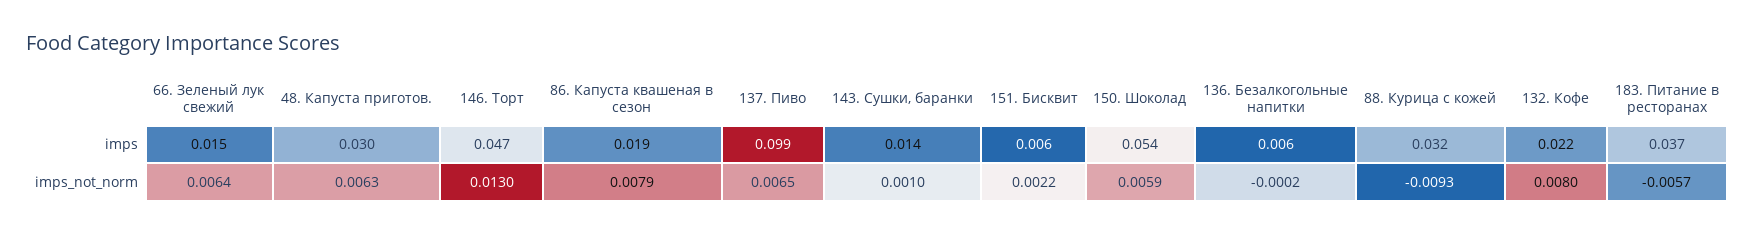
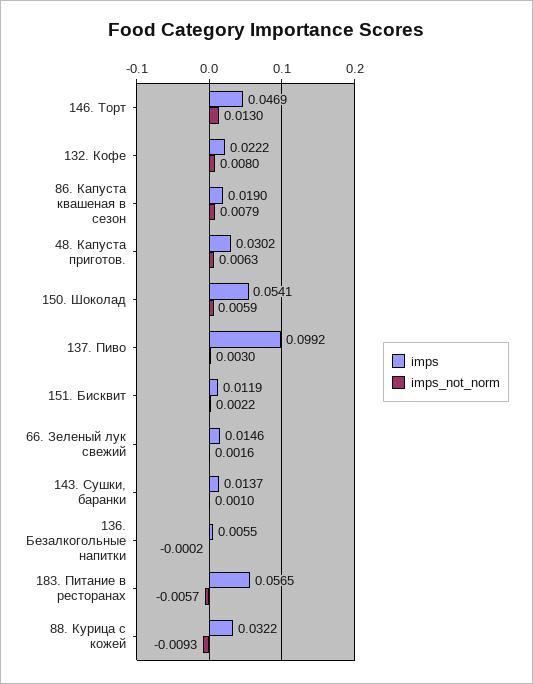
imps, 151. Бисквит: 0.006 -> 0.0119
imps, 183. Питание в ресторанах: 0.037 -> 0.0565
imps_not_norm, 66. Зеленый лук свежий: 0.0064 -> 0.0016
imps_not_norm, 137. Пиво: 0.0065 -> 0.003

